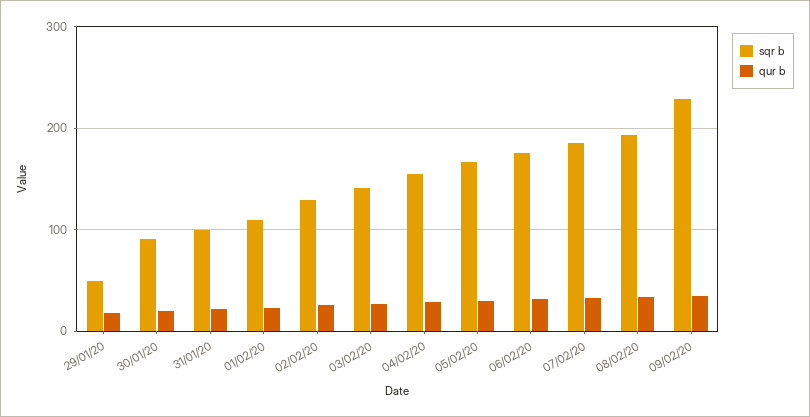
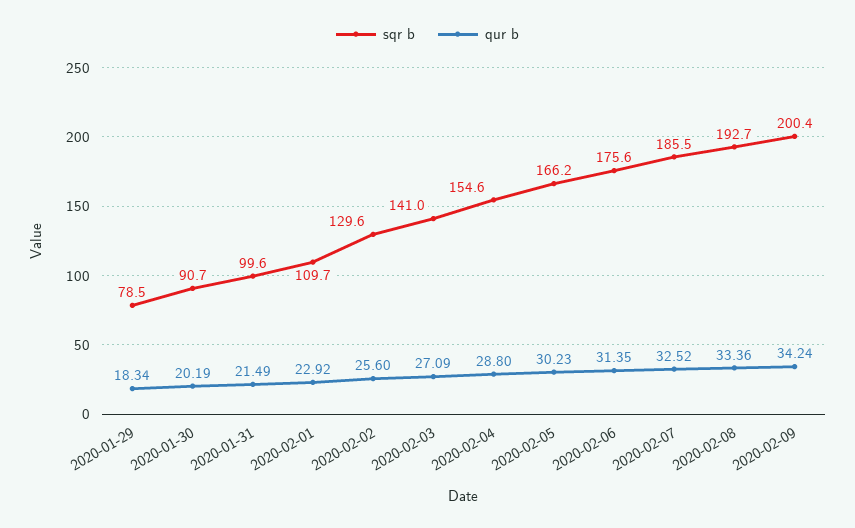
sqr b, 29/01/20: 50 -> 78.5
sqr b, 09/02/20: 230 -> 200.4

